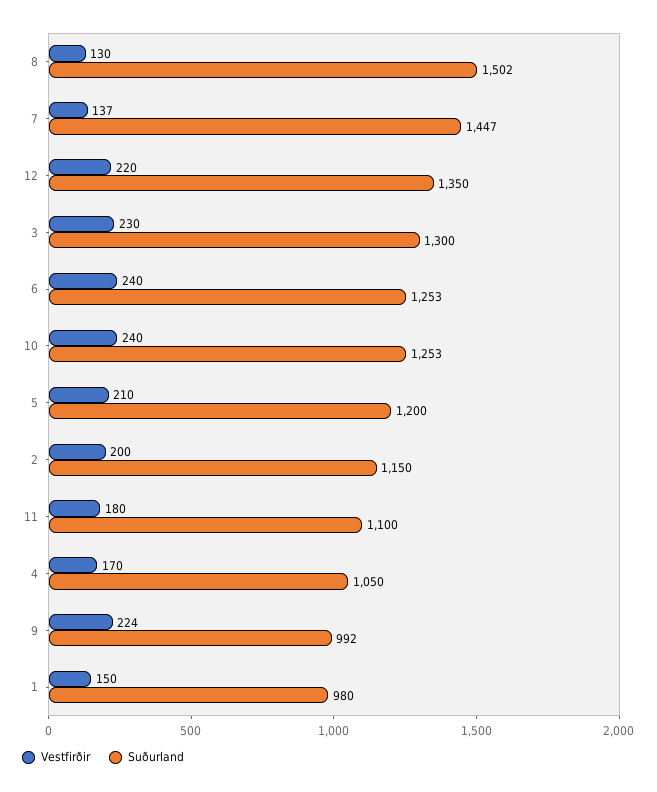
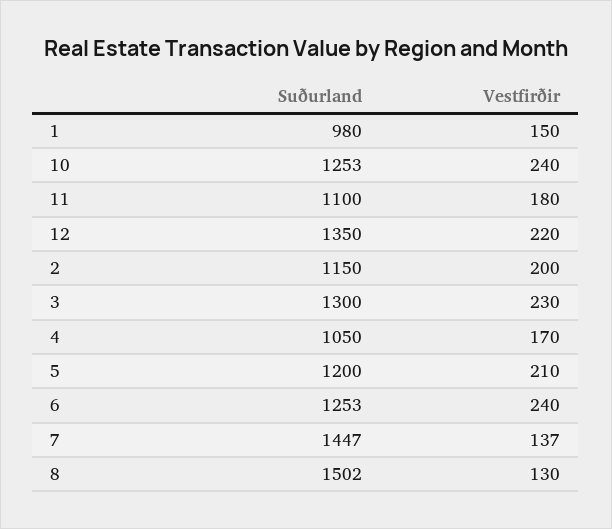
Vestfirðir, 9: 224 -> none
Suðurland, 9: 992 -> none

